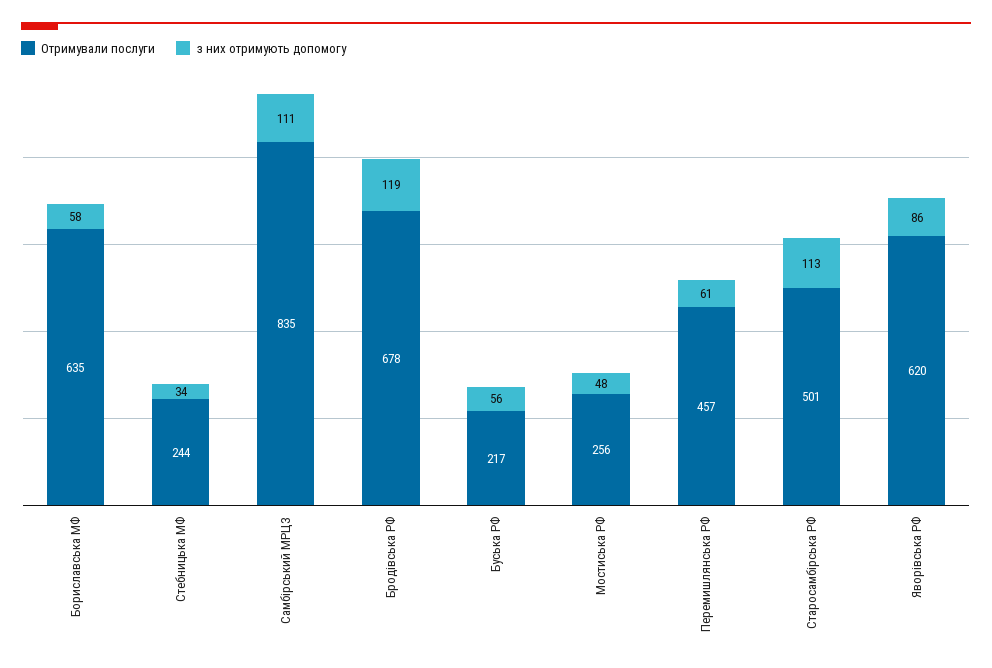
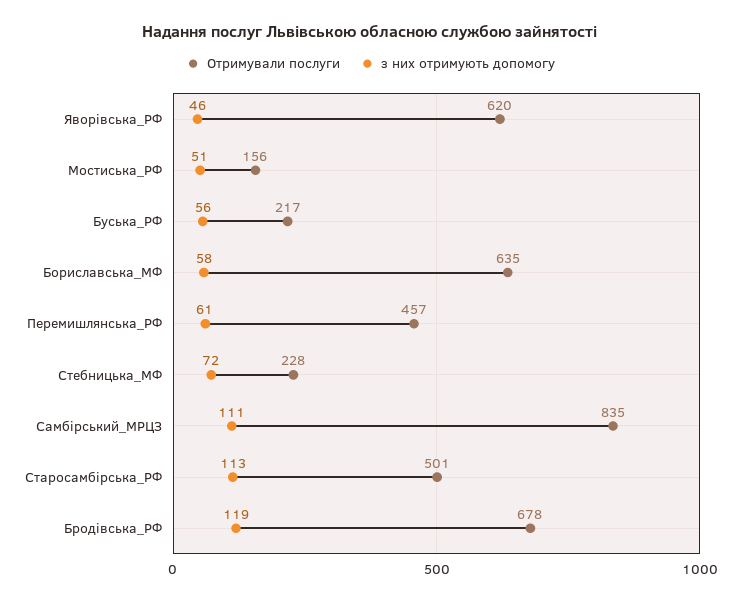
Отримували послуги, Стебницька МФ: 244 -> 228
з них отримують допомогу, Стебницька МФ: 34 -> 72
Отримували послуги, Мостиська РФ: 256 -> 156
з них отримують допомогу, Мостиська РФ: 48 -> 51
з них отримують допомогу, Яворівська РФ: 86 -> 46

